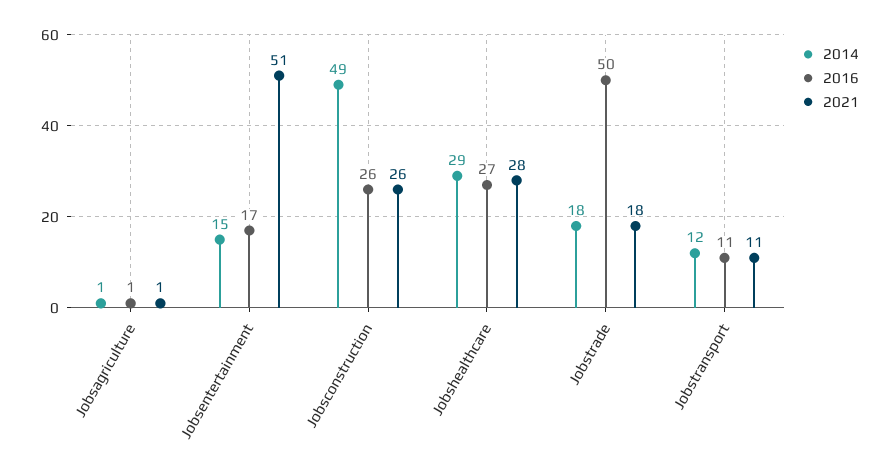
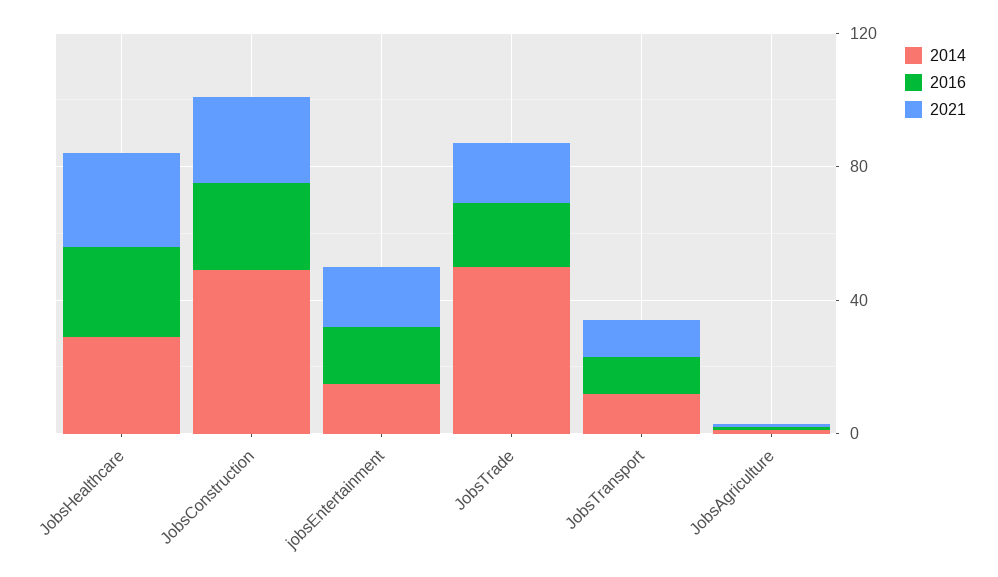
2021, Jobsentertainment: 51 -> 20
2014, Jobstrade: 18 -> 50
2016, Jobstrade: 50 -> 20

